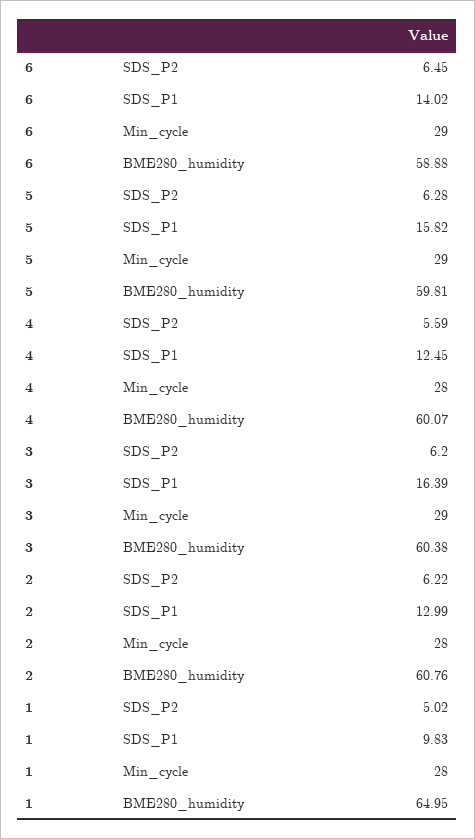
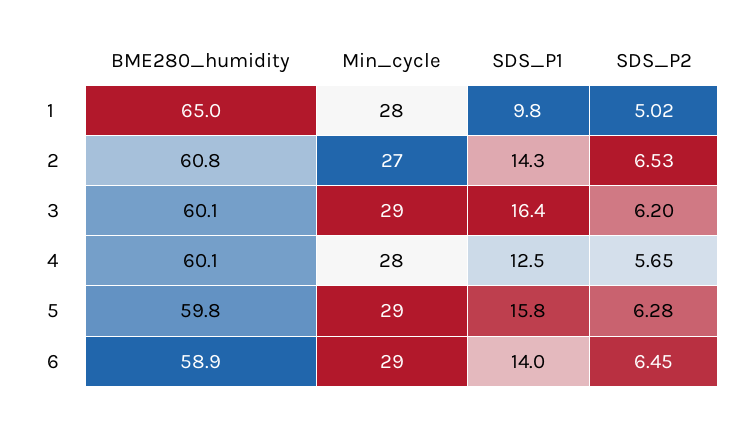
4, SDS_P2: 5.59 -> 5.65
3, BME280_humidity: 60.38 -> 60.1
2, SDS_P2: 6.22 -> 6.53
2, SDS_P1: 12.99 -> 14.3
2, Min_cycle: 28 -> 27

